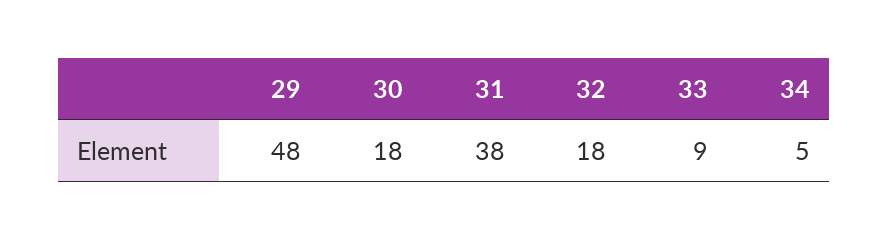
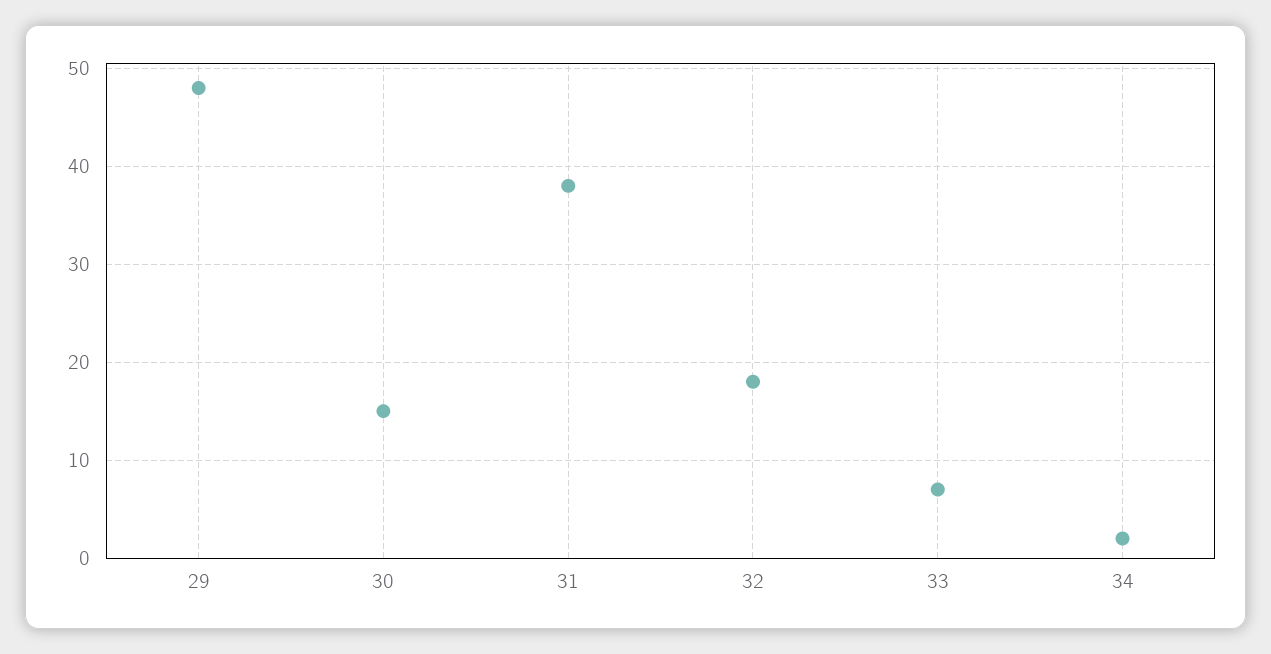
30: 18 -> 15
33: 9 -> 7
34: 5 -> 2

